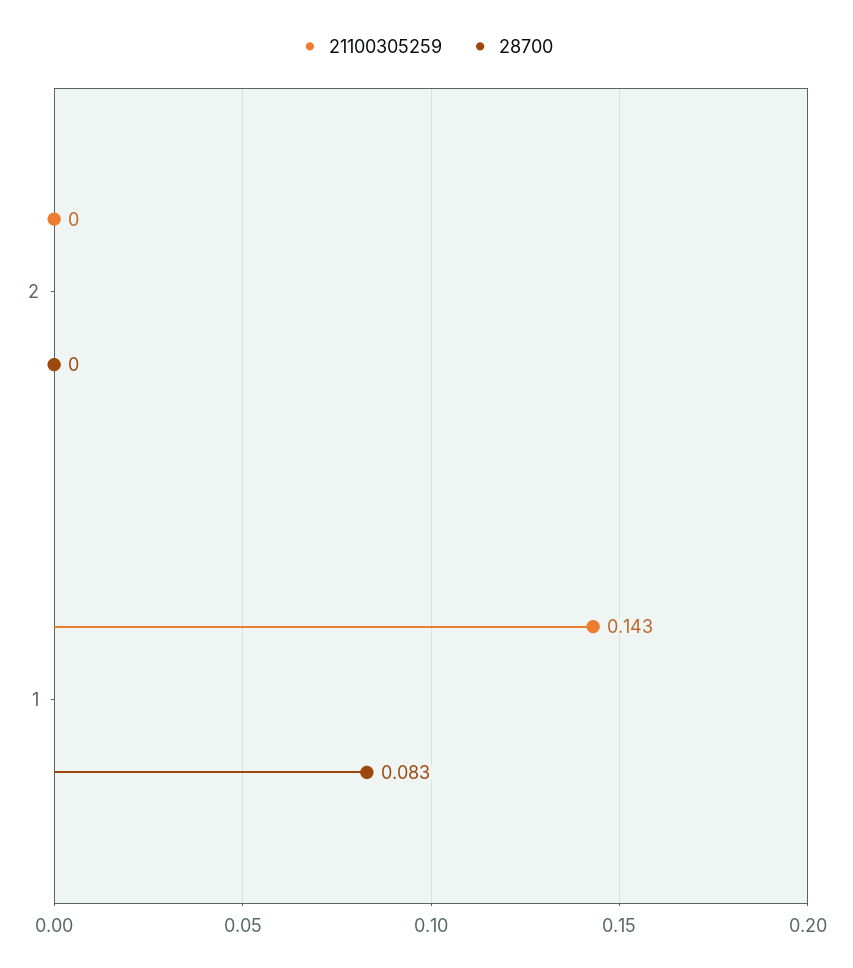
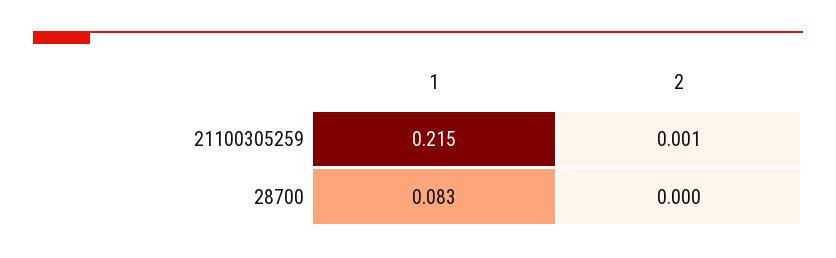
21100305259, 2: 0 -> 0.001
21100305259, 1: 0.143 -> 0.215

